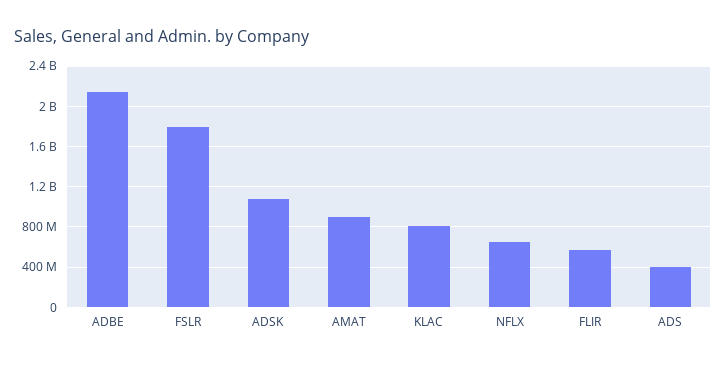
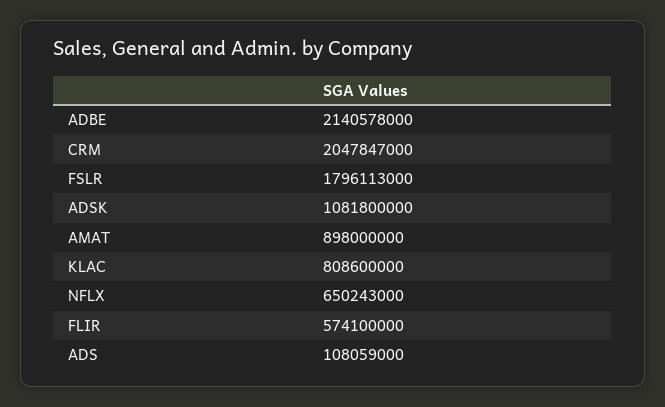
ADS: 400000000 -> 108059000
CRM: none -> 2047847000

